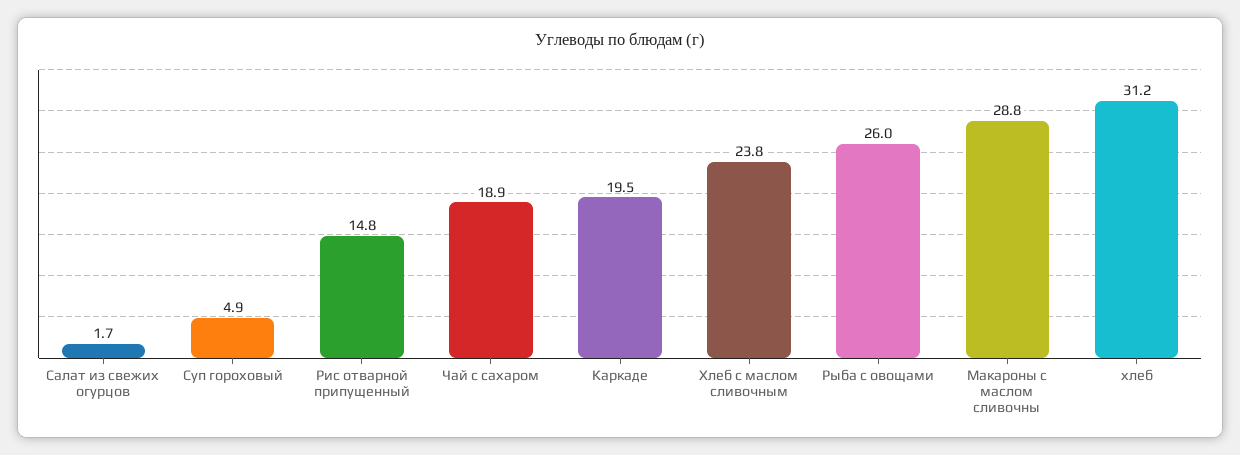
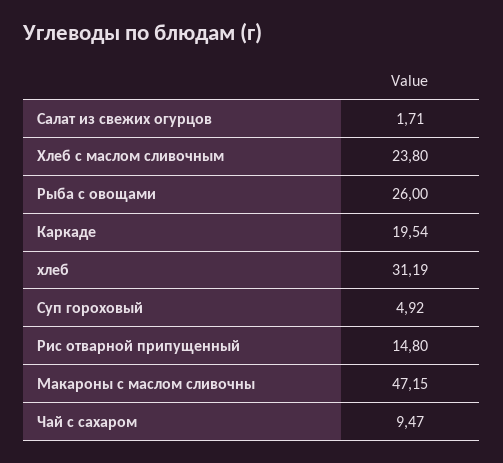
Чай с сахаром: 18.9 -> 9.47
Макароны с маслом сливочны: 28.8 -> 47.15

